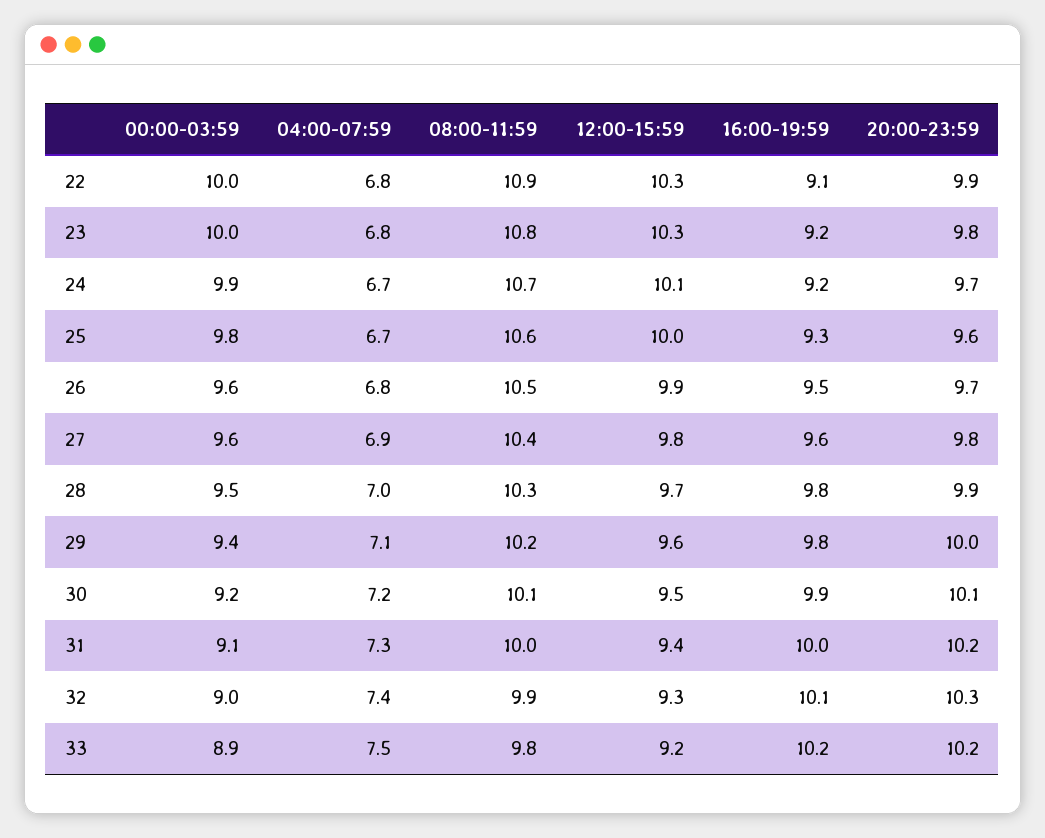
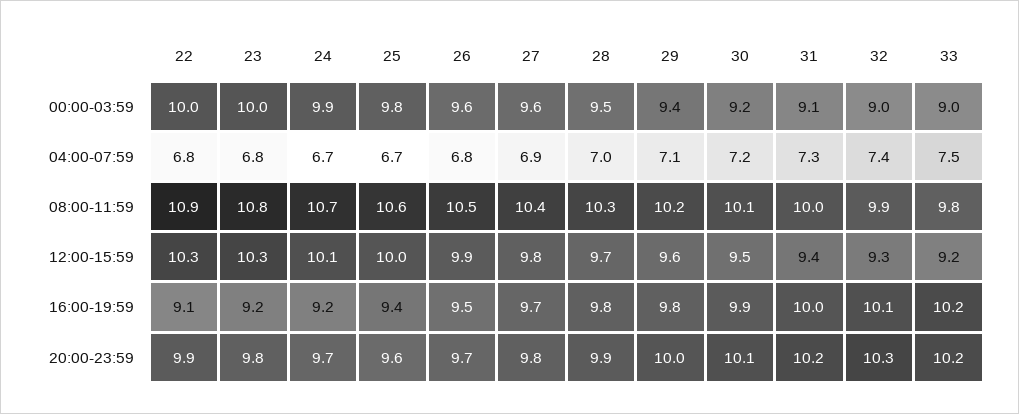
16:00-19:59, 25: 9.3 -> 9.4
16:00-19:59, 27: 9.6 -> 9.7
00:00-03:59, 33: 8.9 -> 9

